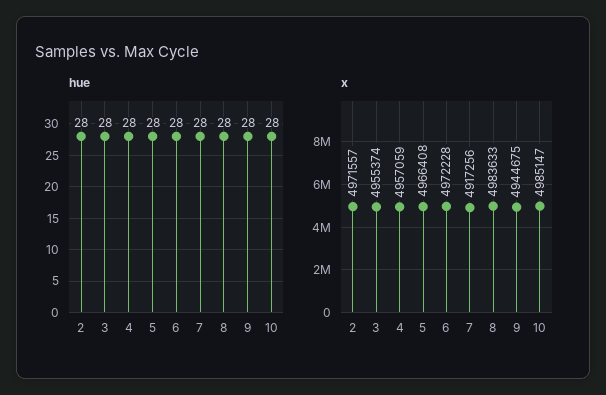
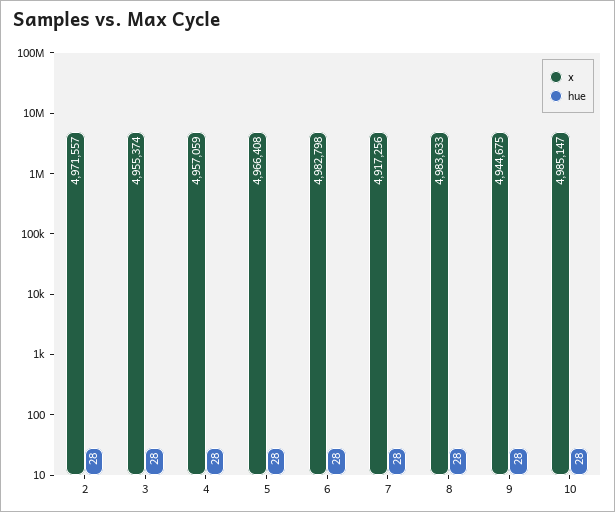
x, 6: 4972228 -> 4982798

